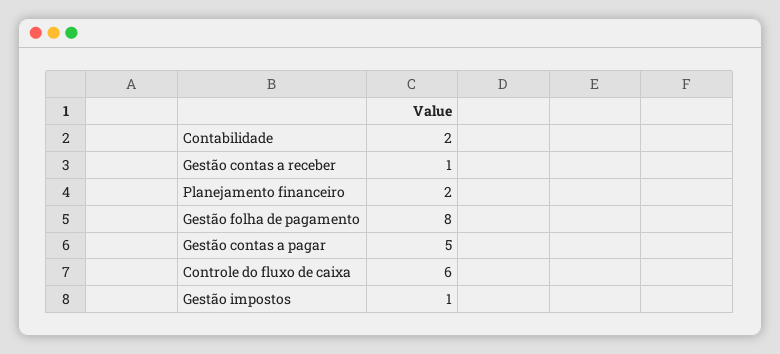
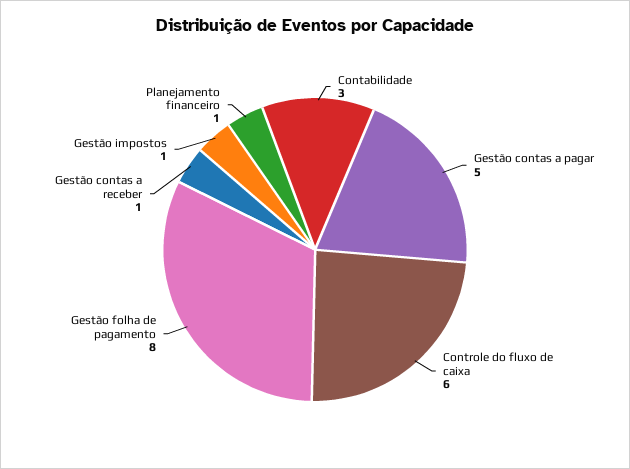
Contabilidade: 2 -> 3
Planejamento financeiro: 2 -> 1

